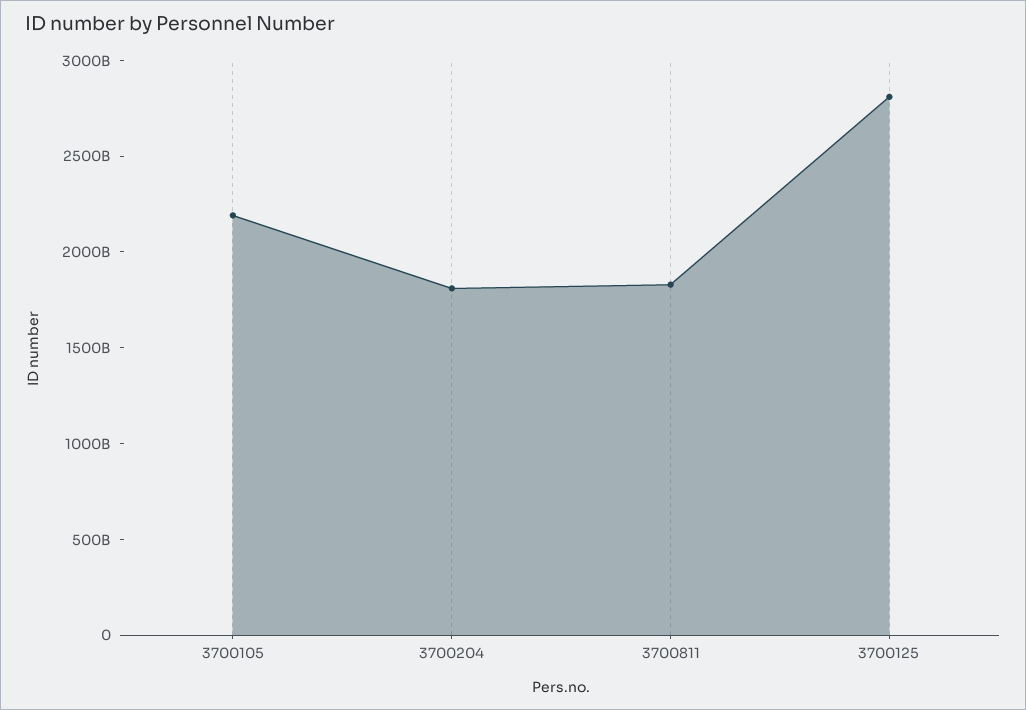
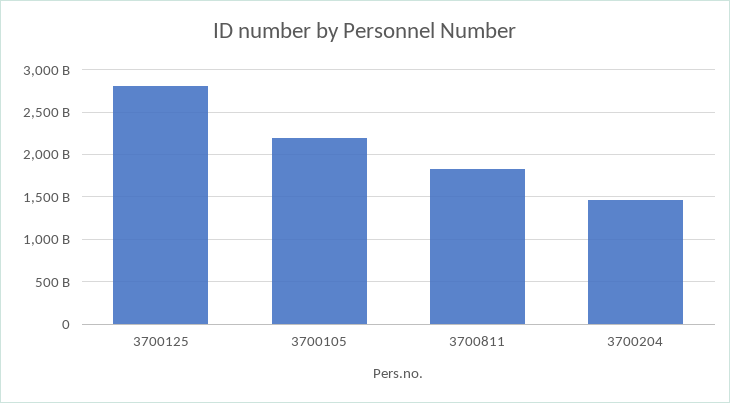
3700204: 1800000000000 -> 1500000000000

